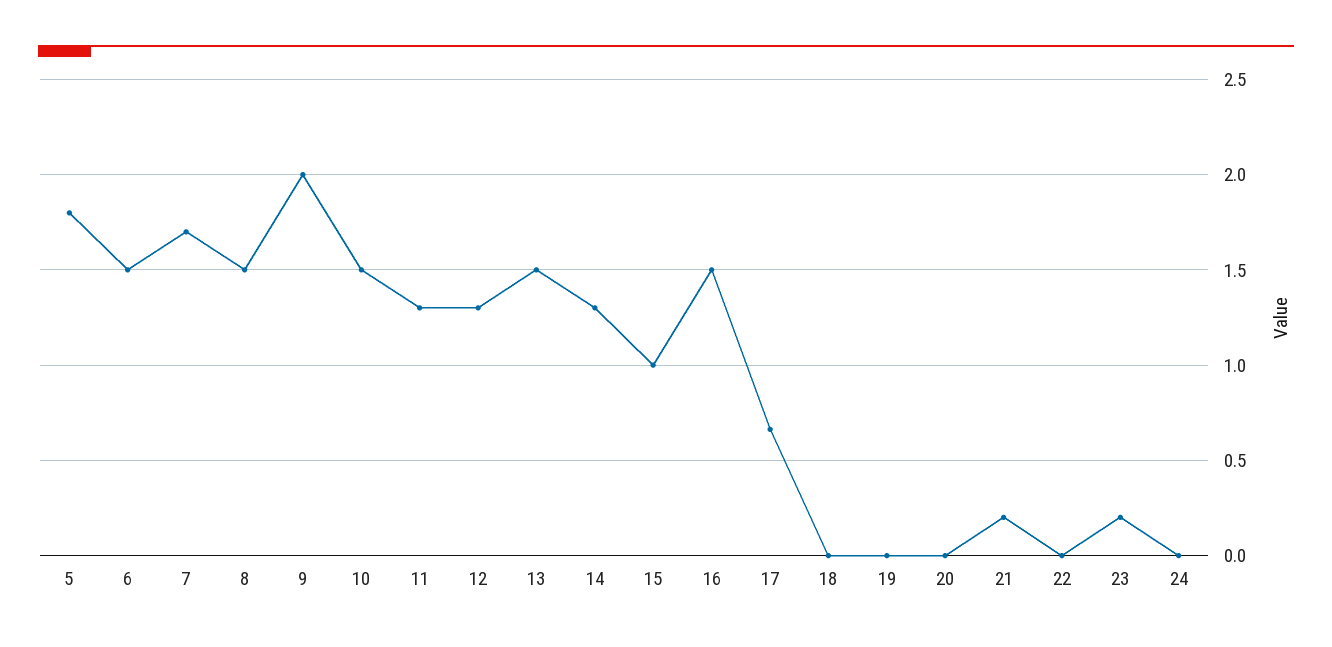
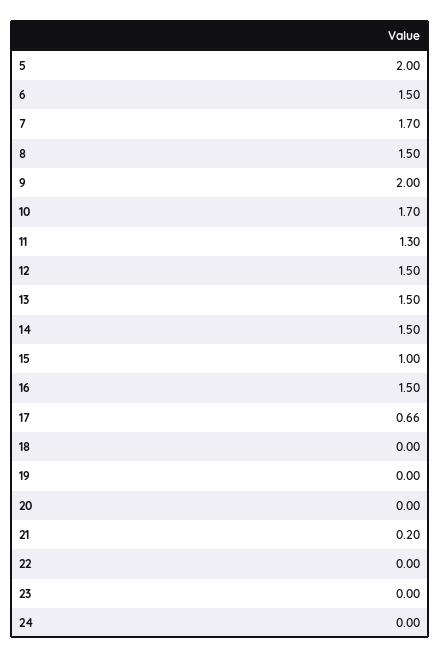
5: 1.8 -> 2
10: 1.5 -> 1.7
12: 1.3 -> 1.5
14: 1.3 -> 1.5
23: 0.2 -> 0

